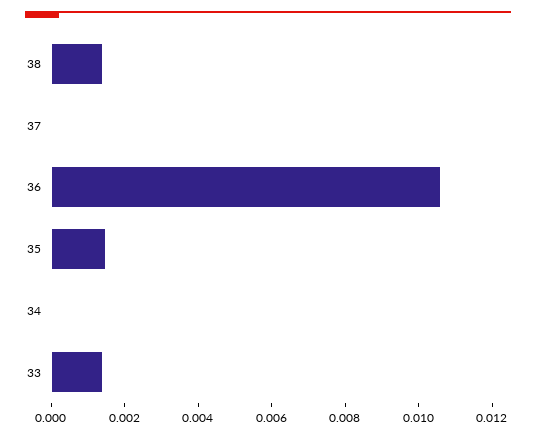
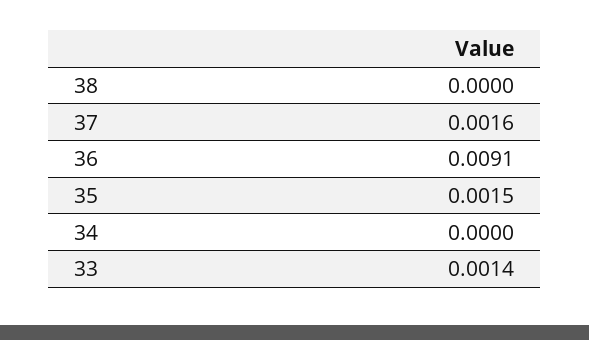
38: 0.0015 -> 0
37: 0 -> 0.0016
36: 0.0105 -> 0.0091

